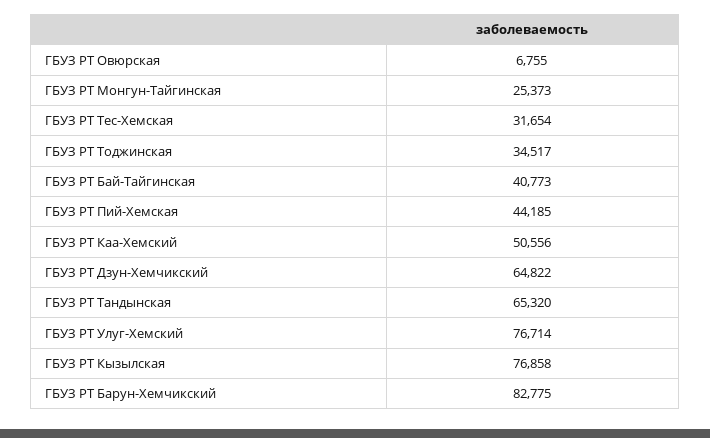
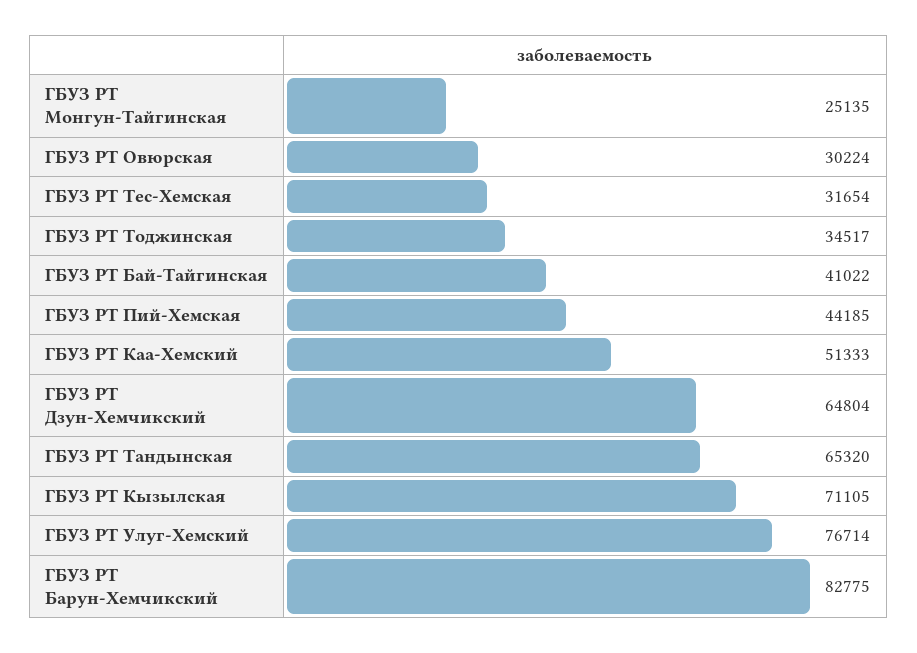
ГБУЗ РТ Овюрская: 6755 -> 30224
ГБУЗ РТ Монгун-Тайгинская: 25373 -> 25135
ГБУЗ РТ Бай-Тайгинская: 40773 -> 41022
ГБУЗ РТ Каа-Хемский: 50556 -> 51333
ГБУЗ РТ Дзун-Хемчикский: 64822 -> 64804
ГБУЗ РТ Кызылская: 76858 -> 71105

